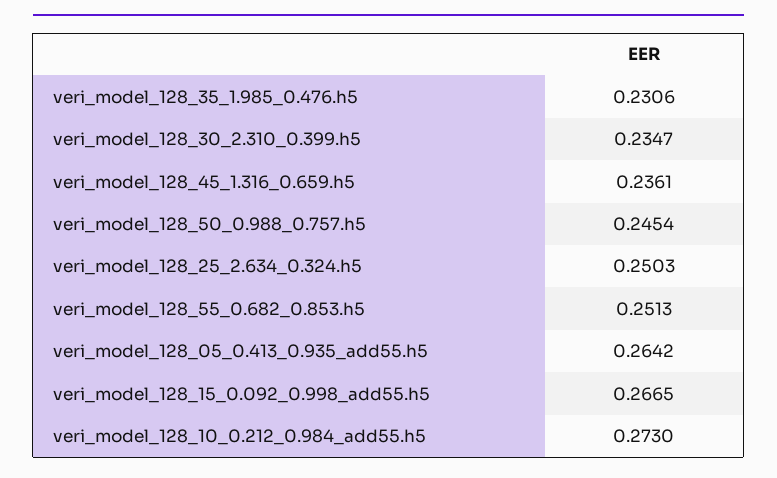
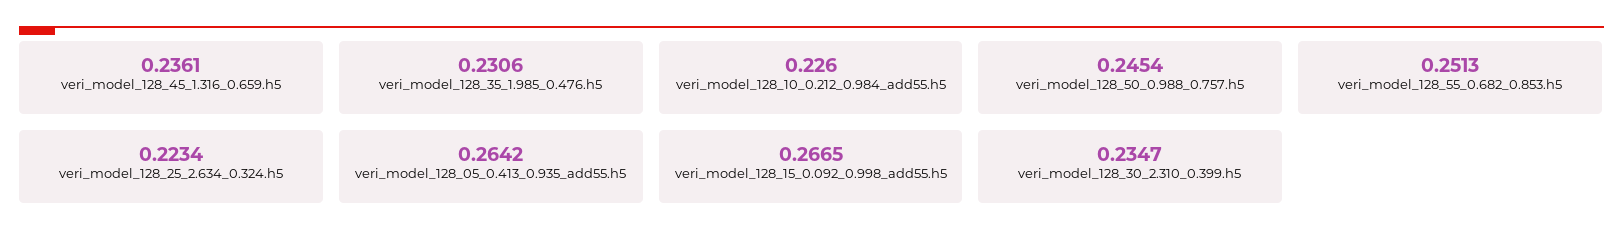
veri_model_128_25_2.634_0.324.h5: 0.2503 -> 0.2234
veri_model_128_10_0.212_0.984_add55.h5: 0.273 -> 0.226

